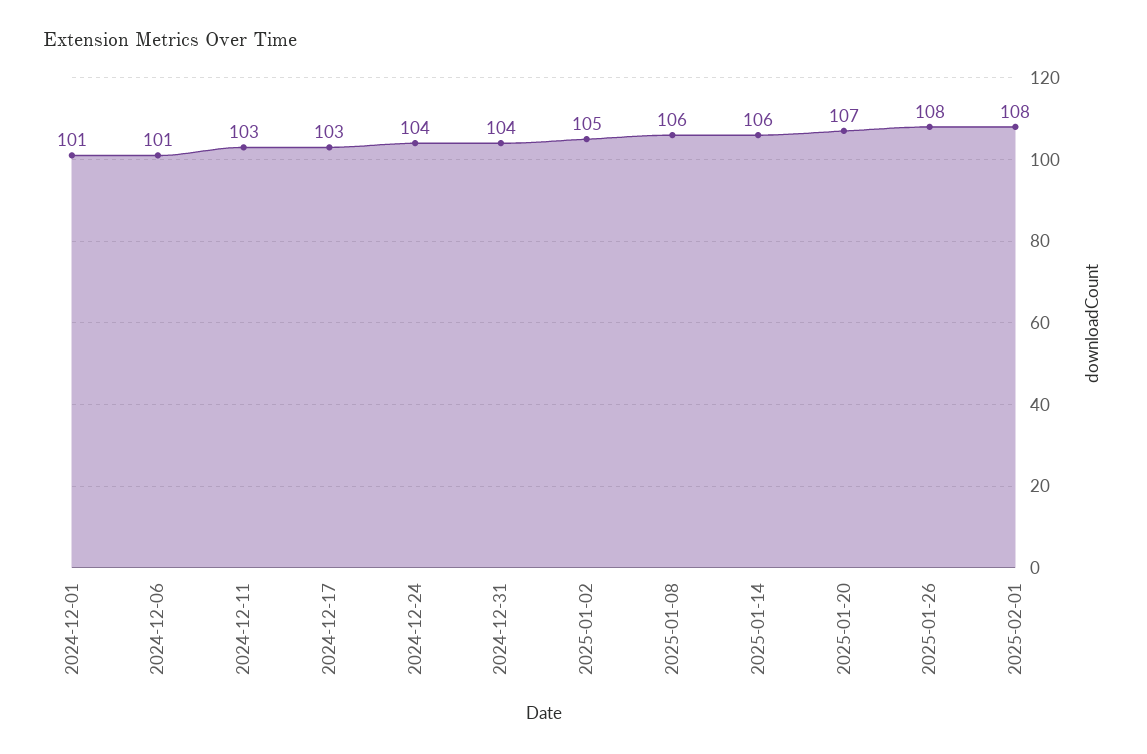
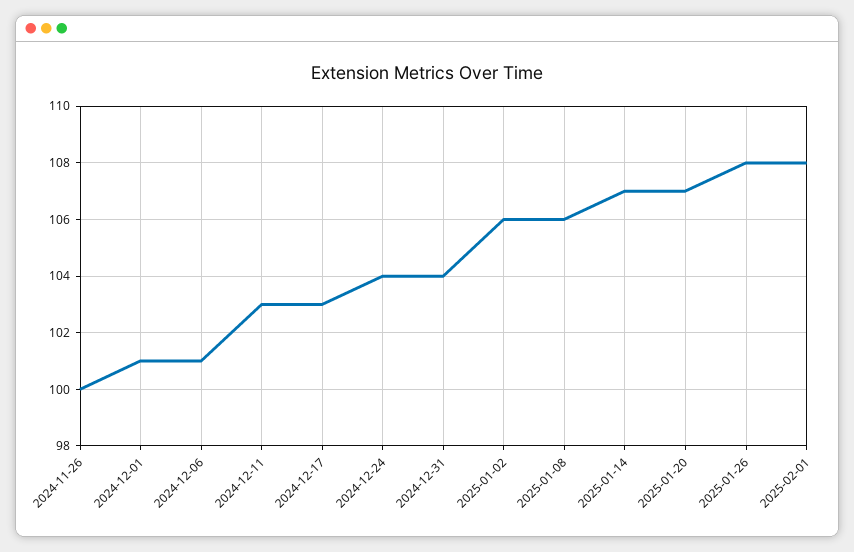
2025-01-02: 105 -> 106
2025-01-14: 106 -> 107
2024-11-26: none -> 100

